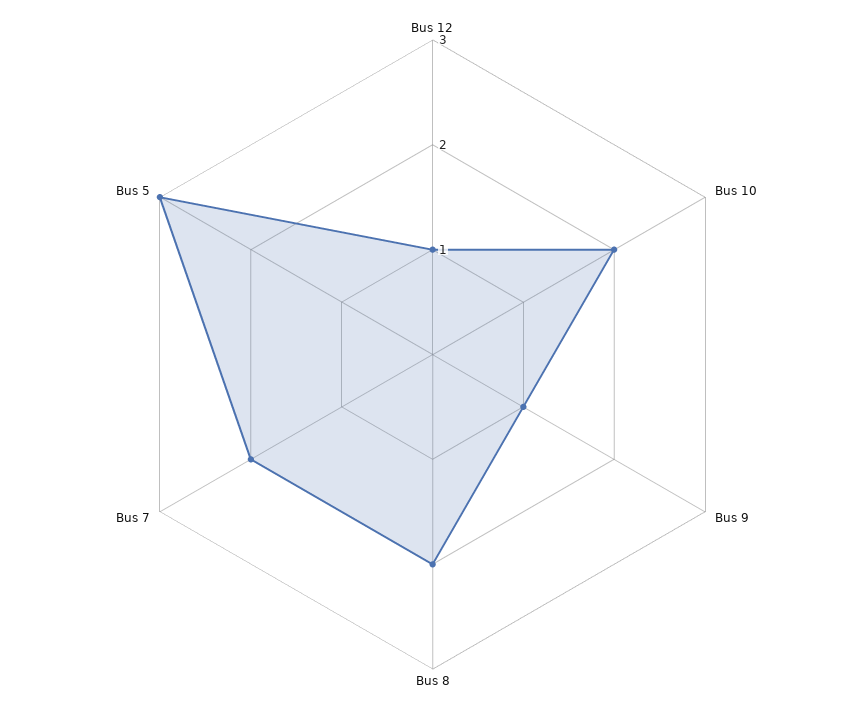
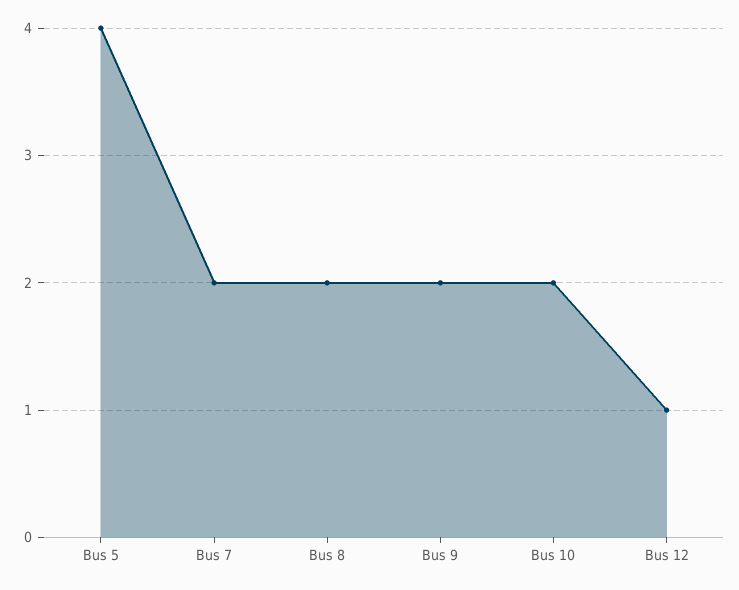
Bus 9: 1 -> 2
Bus 5: 3 -> 4

